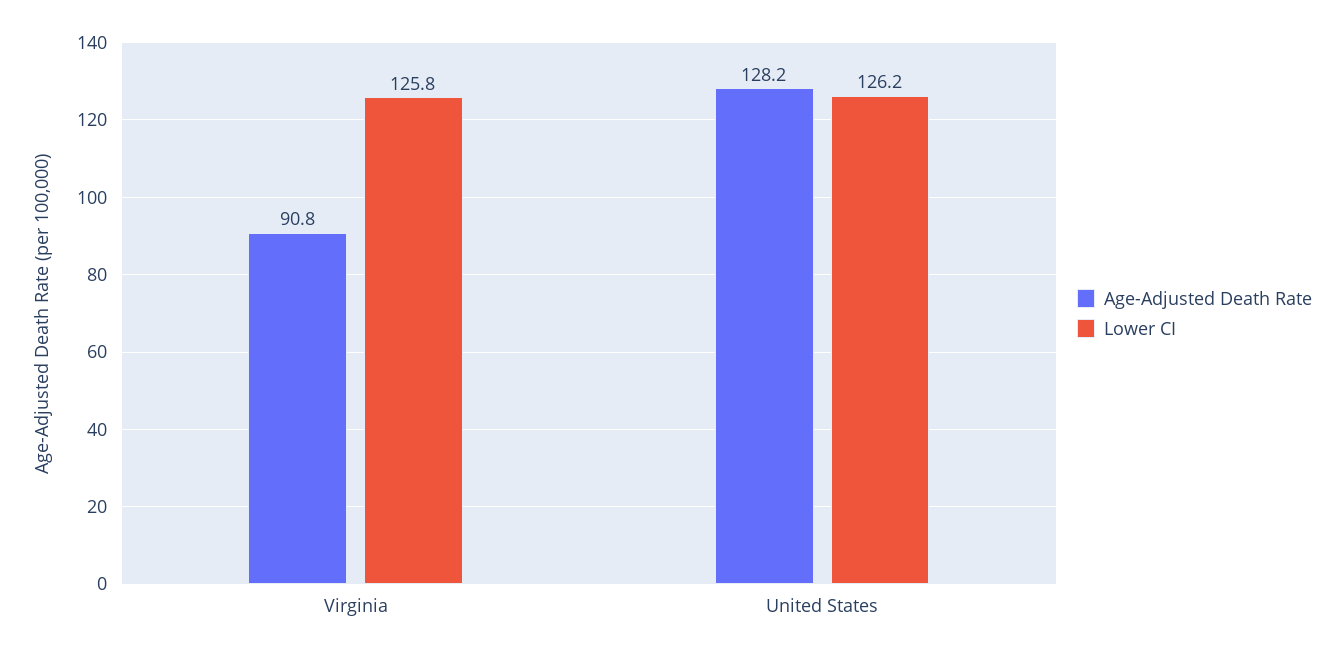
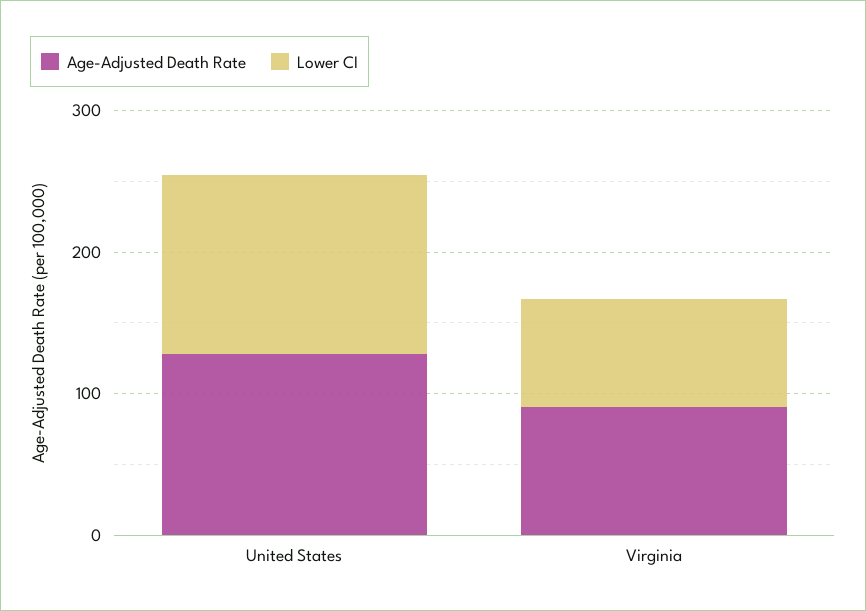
Lower CI, Virginia: 125.8 -> 80

